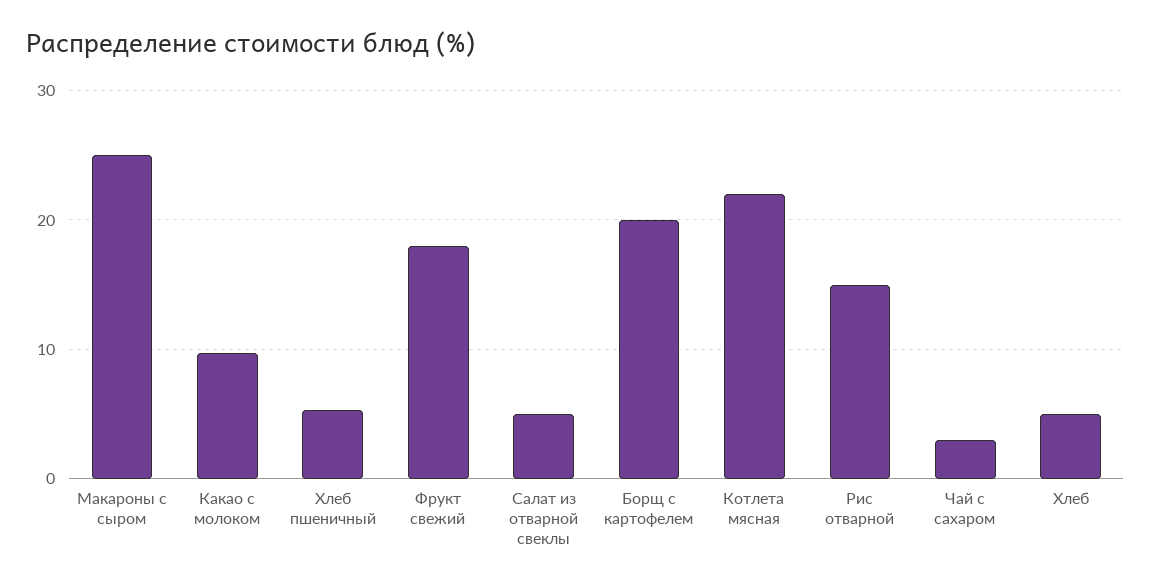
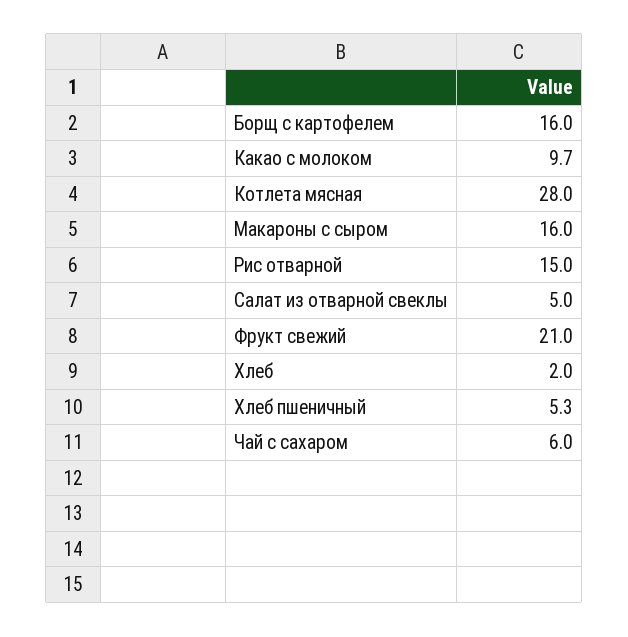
Макароны с сыром: 25 -> 16
Фрукт свежий: 18 -> 21
Борщ с картофелем: 20 -> 16
Котлета мясная: 22 -> 28
Чай с сахаром: 3 -> 6
Хлеб: 5 -> 2

